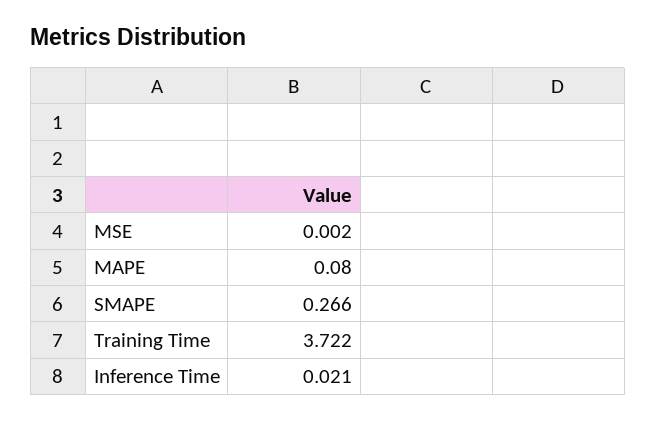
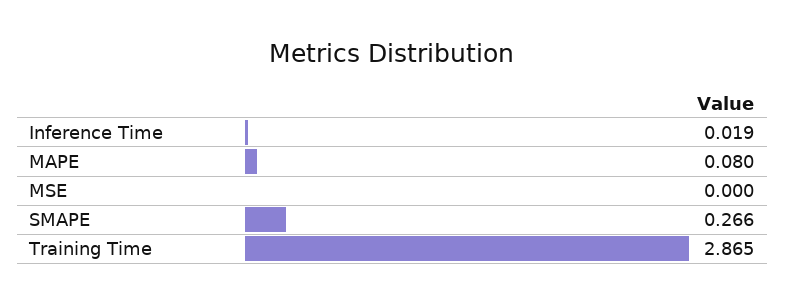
MSE: 0.002 -> 0
Training Time: 3.722 -> 2.865
Inference Time: 0.021 -> 0.019

